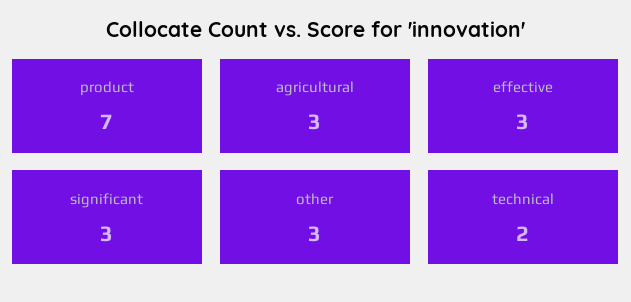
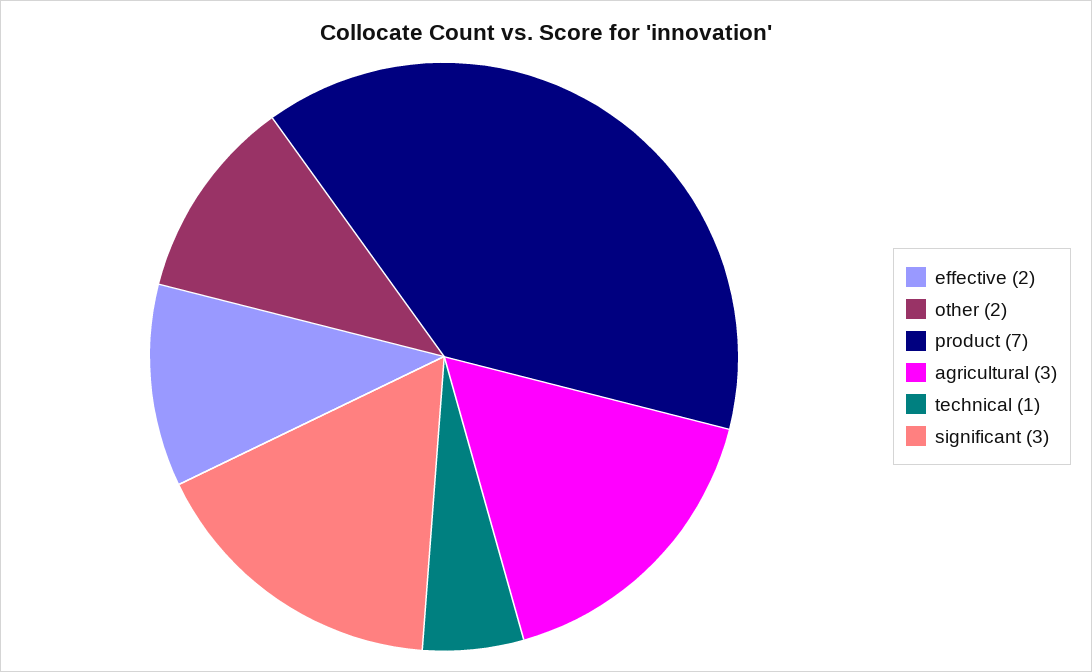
effective: 3 -> 2
other: 3 -> 2
technical: 2 -> 1

